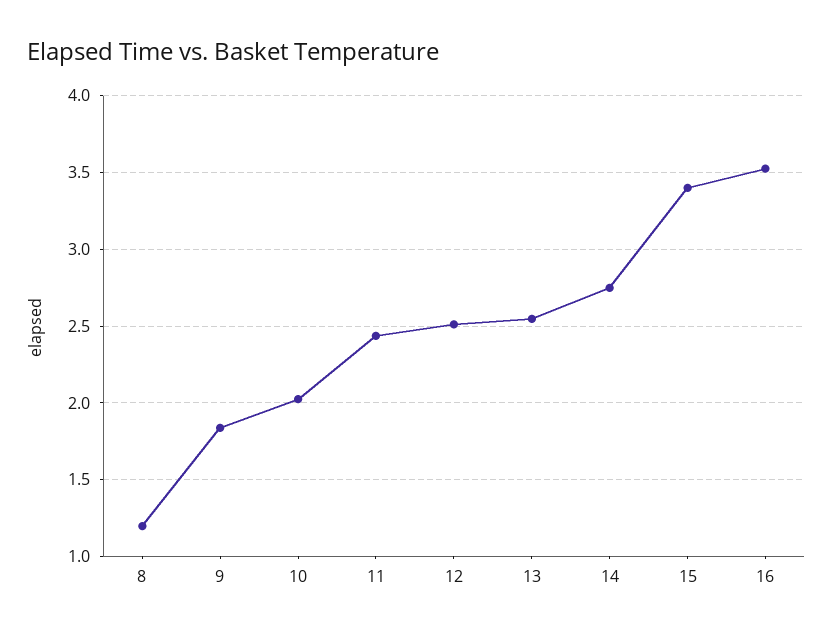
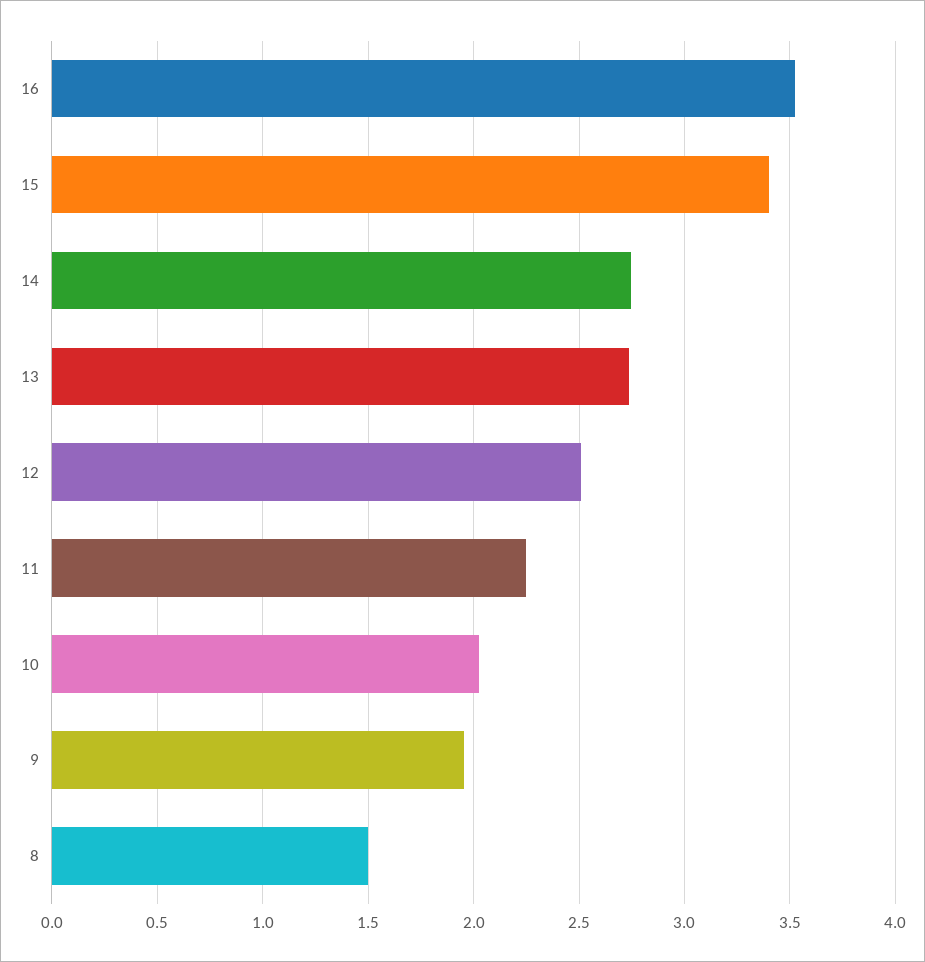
8: 1.2 -> 1.5
9: 1.85 -> 1.95
11: 2.45 -> 2.25
13: 2.55 -> 2.75

